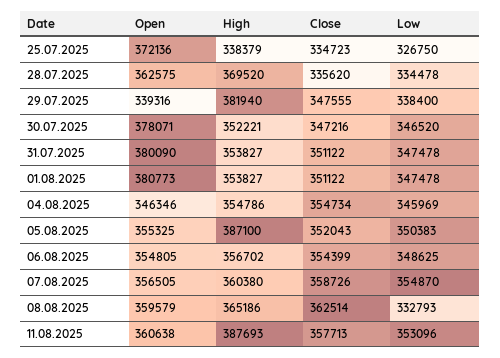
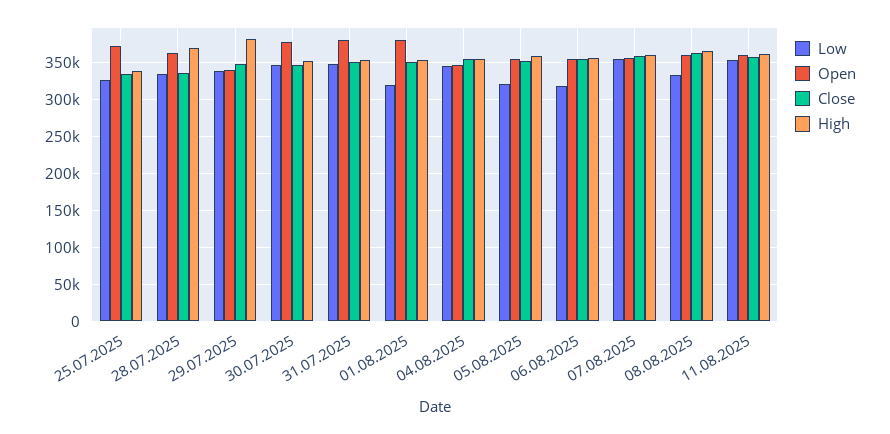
Low, 01.08.2025: 347478 -> 320000
High, 05.08.2025: 387100 -> 360000
Low, 05.08.2025: 350383 -> 320000
Low, 06.08.2025: 348625 -> 320000
High, 11.08.2025: 387693 -> 360000

